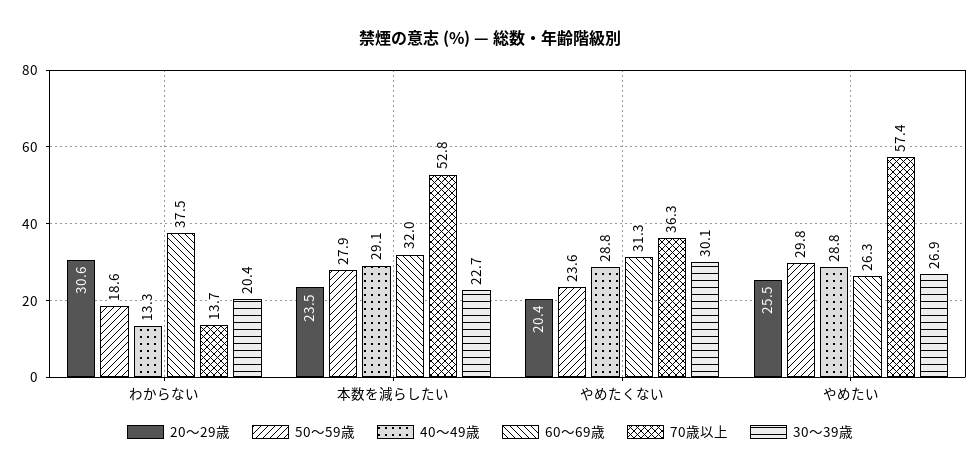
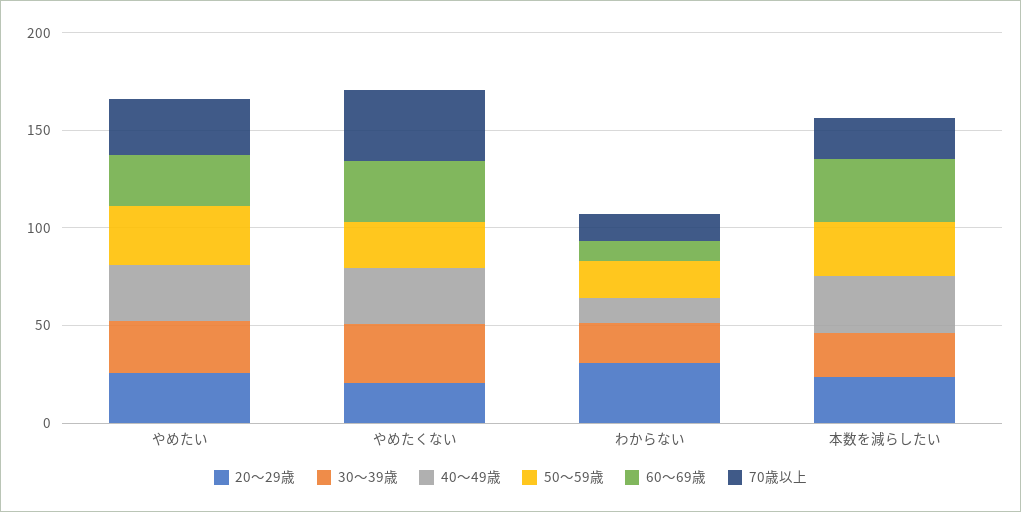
60～69歳, わからない: 37.5 -> 10
70歳以上, 本数を減らしたい: 52.8 -> 20
70歳以上, やめたい: 57.4 -> 30

